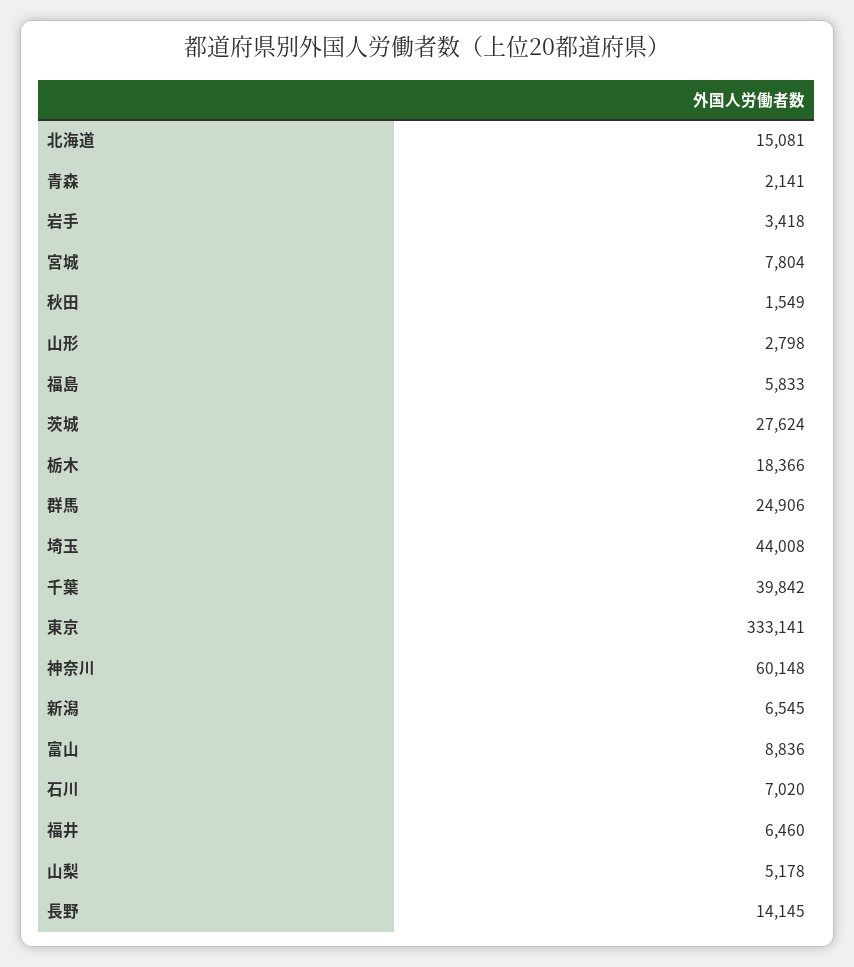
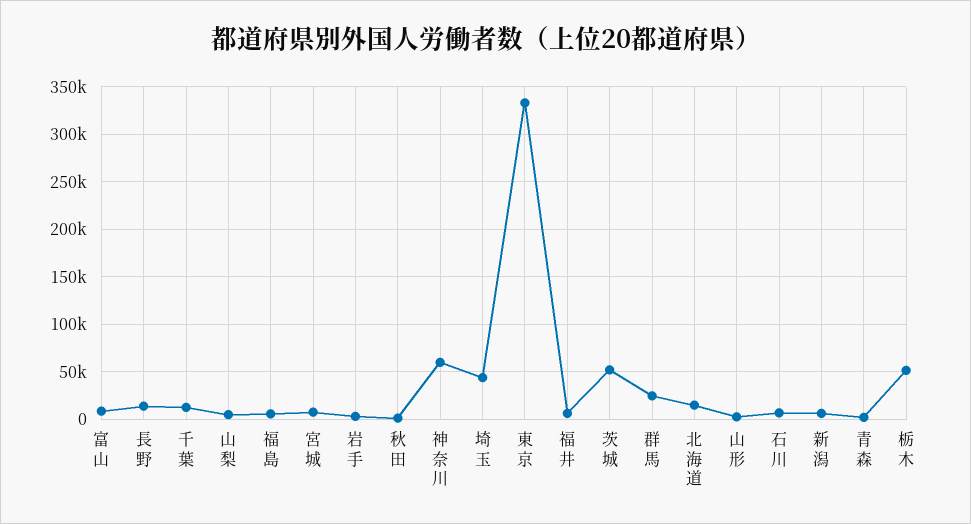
茨城: 27624 -> 50000
栃木: 18366 -> 50000
千葉: 39842 -> 10000

